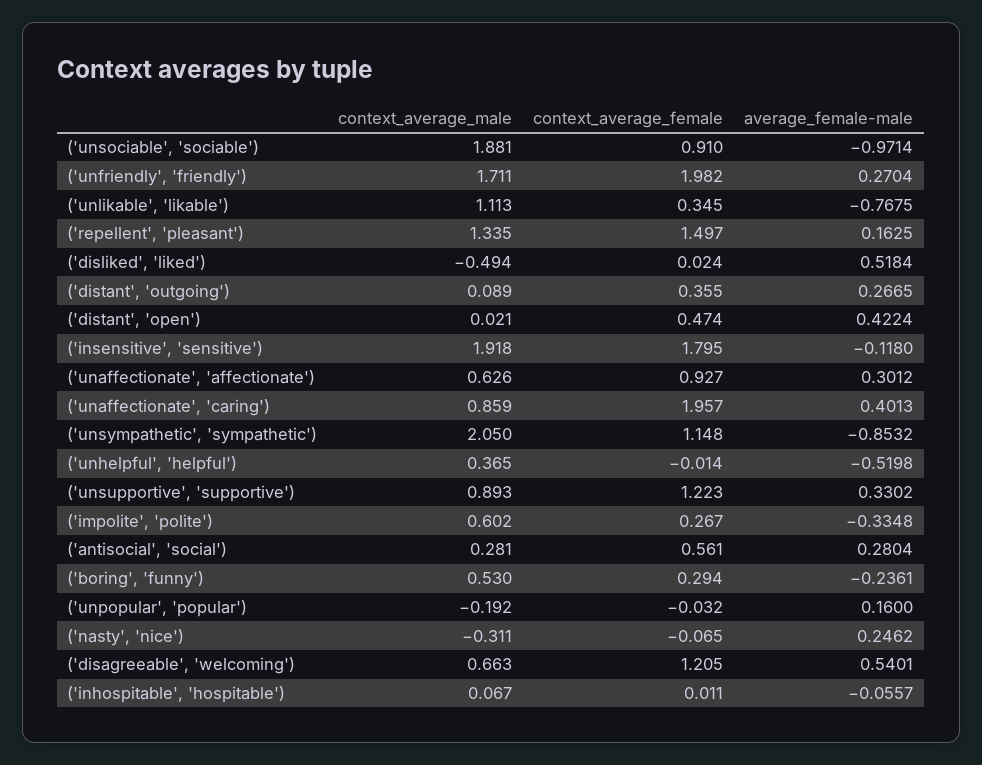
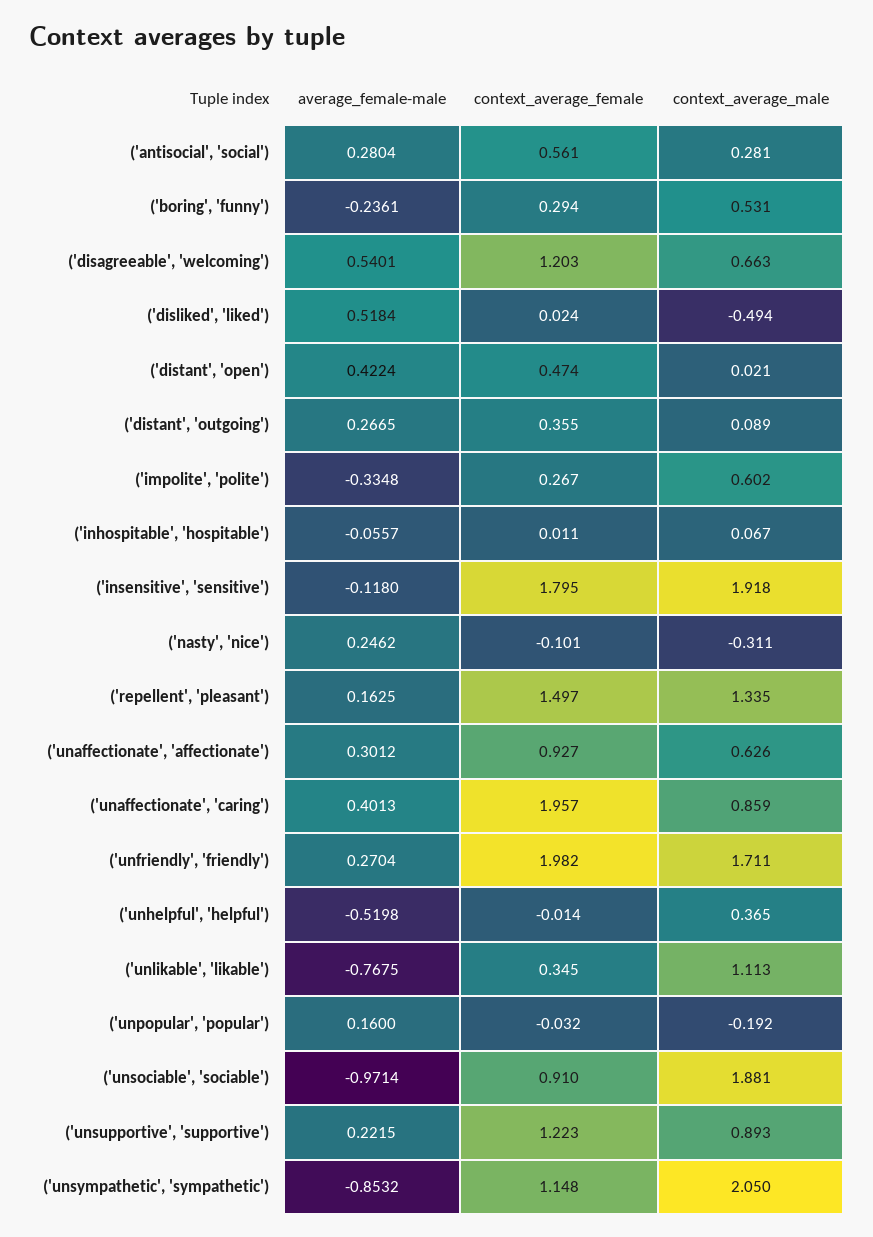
average_female-male, ('unsupportive', 'supportive'): 0.3302 -> 0.2215
context_average_male, ('boring', 'funny'): 0.53 -> 0.531
context_average_female, ('nasty', 'nice'): -0.065 -> -0.101
context_average_female, ('disagreeable', 'welcoming'): 1.205 -> 1.203

